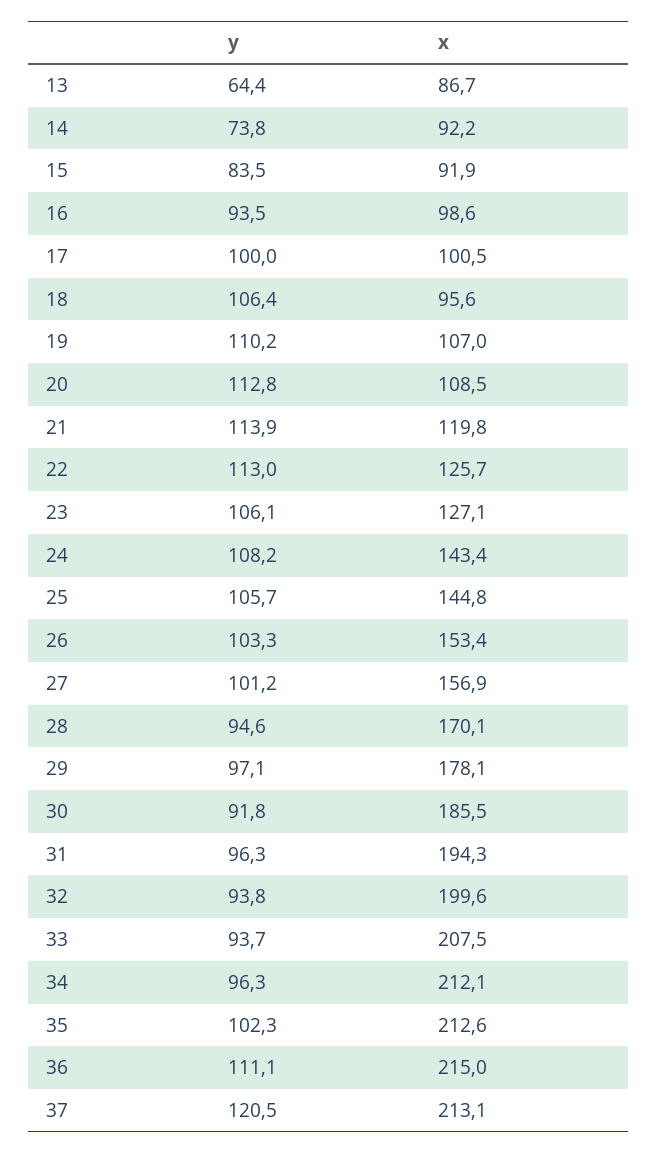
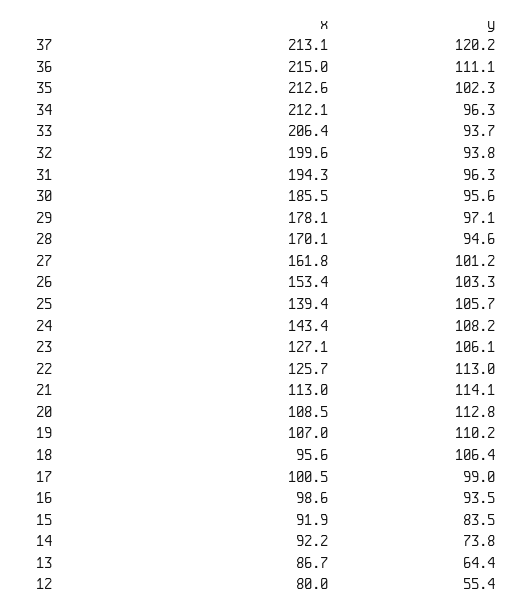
y, 17: 100 -> 99
y, 21: 113.9 -> 114.1
x, 21: 119.8 -> 113
x, 25: 144.8 -> 139.4
x, 27: 156.9 -> 161.8
y, 30: 91.8 -> 95.6
x, 33: 207.5 -> 206.4
y, 37: 120.5 -> 120.2
x, 12: none -> 80
y, 12: none -> 55.4

